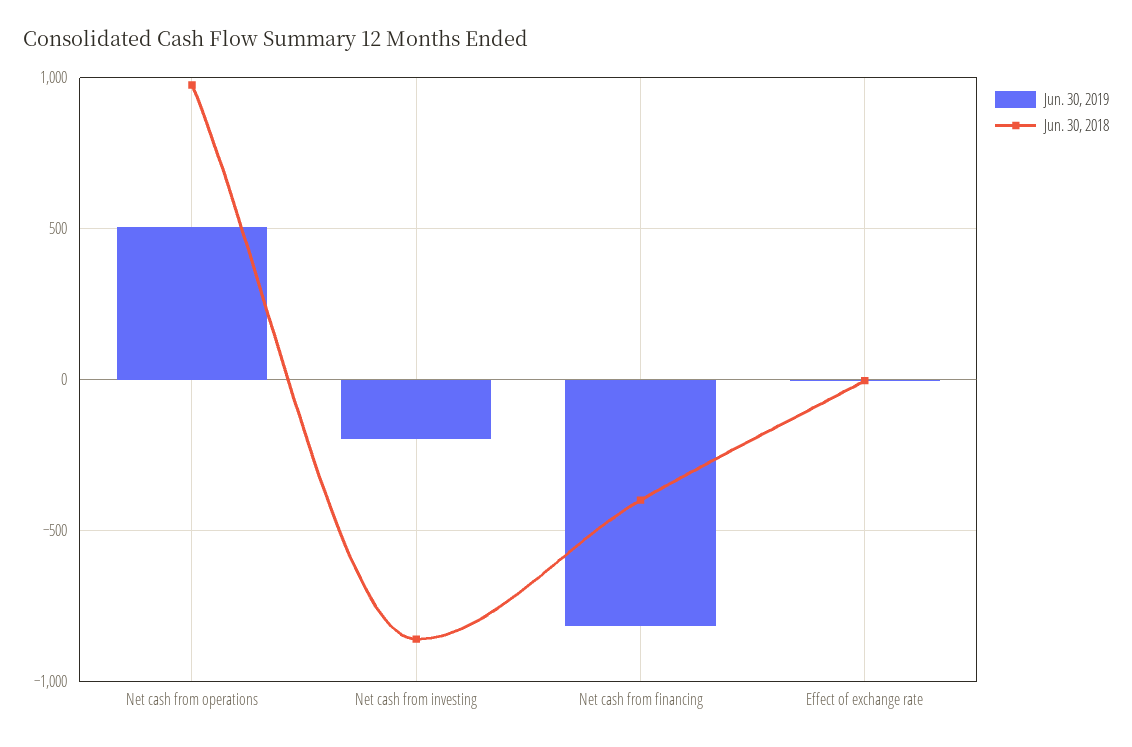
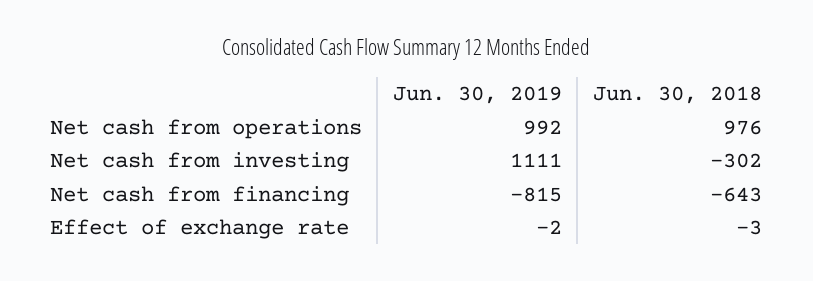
Jun. 30, 2019, Net cash from operations: 500 -> 992
Jun. 30, 2019, Net cash from investing: -200 -> 1111
Jun. 30, 2018, Net cash from investing: -850 -> -302
Jun. 30, 2018, Net cash from financing: -400 -> -643

